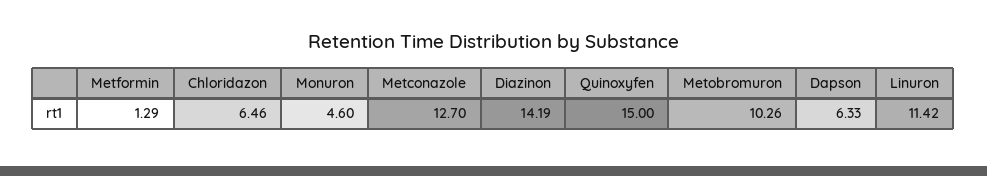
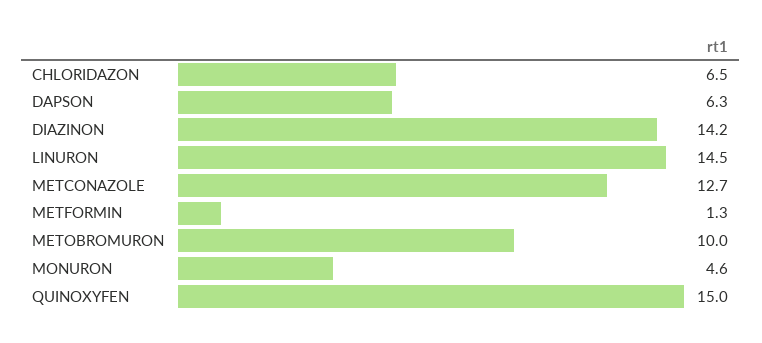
Metobromuron: 10.26 -> 10
Linuron: 11.42 -> 14.5

